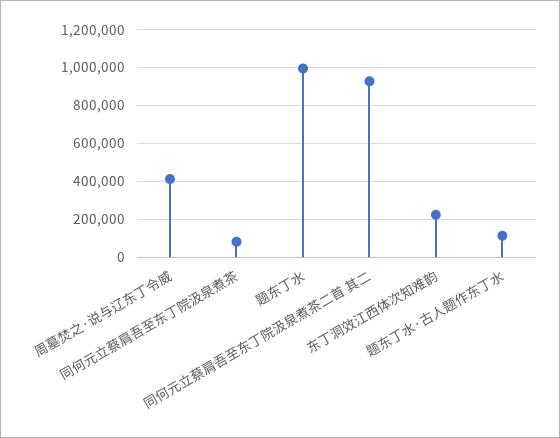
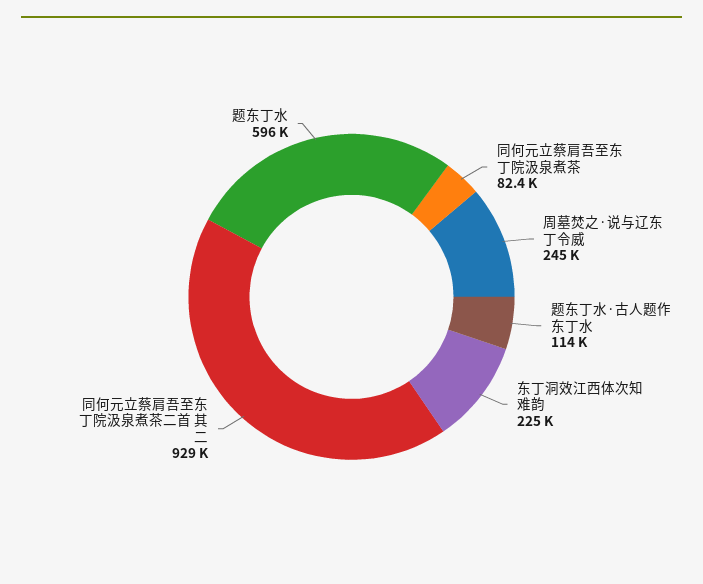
周墓焚之·说与辽东丁令威: 400000 -> 245000
题东丁水: 1000000 -> 596000

